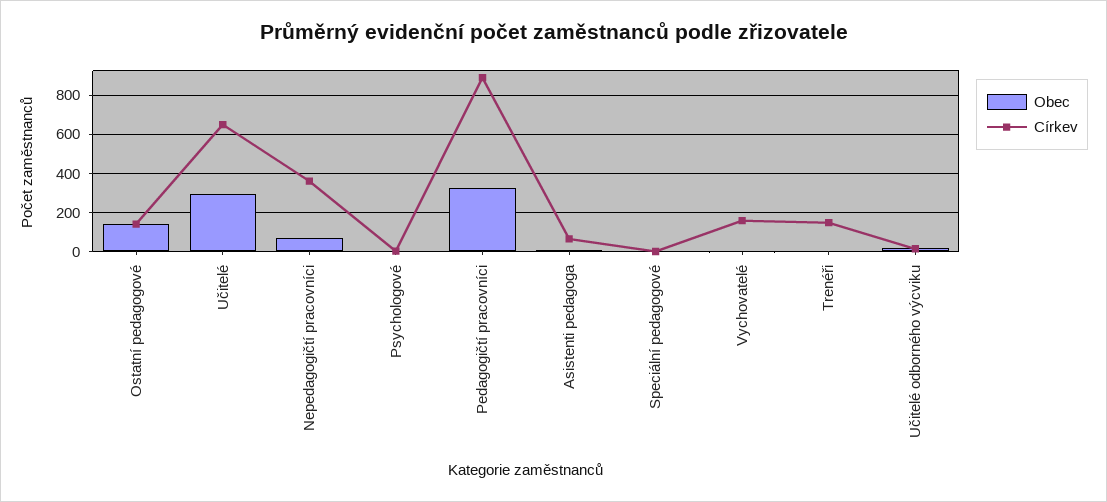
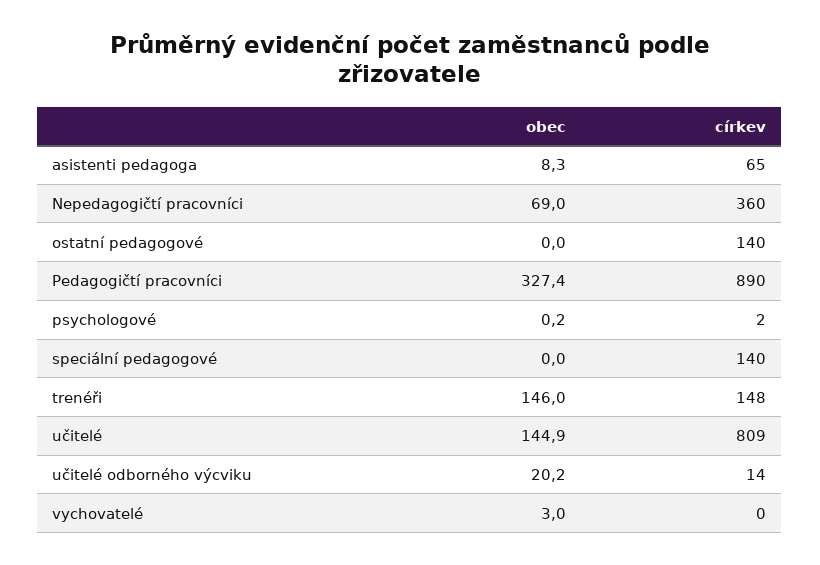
Obec, Ostatní pedagogové: 150 -> 0
Obec, Učitelé: 300 -> 144.9
Církev, Učitelé: 650 -> 809
Církev, Speciální pedagogové: 0 -> 140
Církev, Vychovatelé: 150 -> 0
Obec, Trenéři: 0 -> 146

